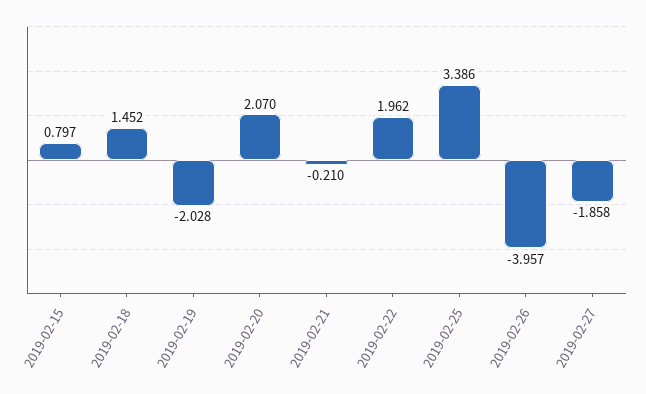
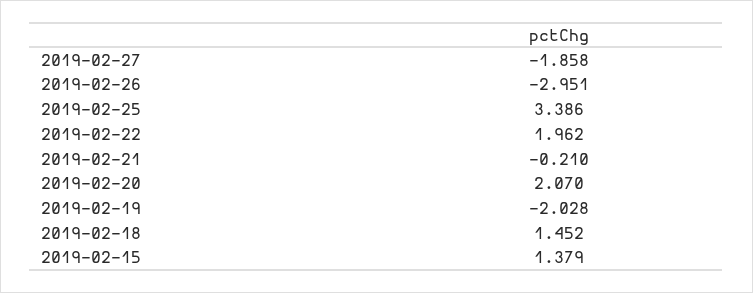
2019-02-15: 0.797 -> 1.379
2019-02-26: -3.957 -> -2.951

